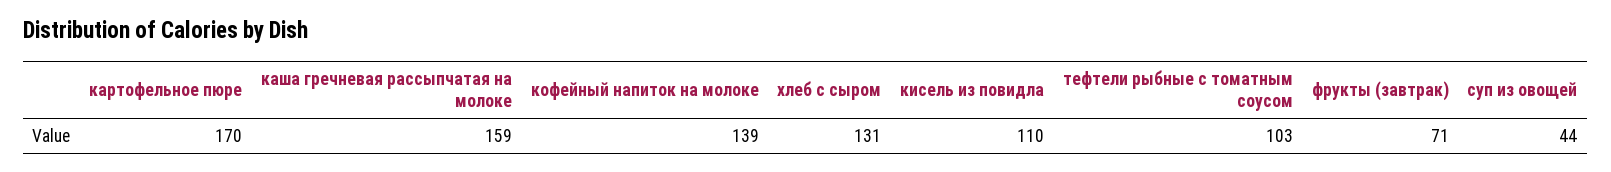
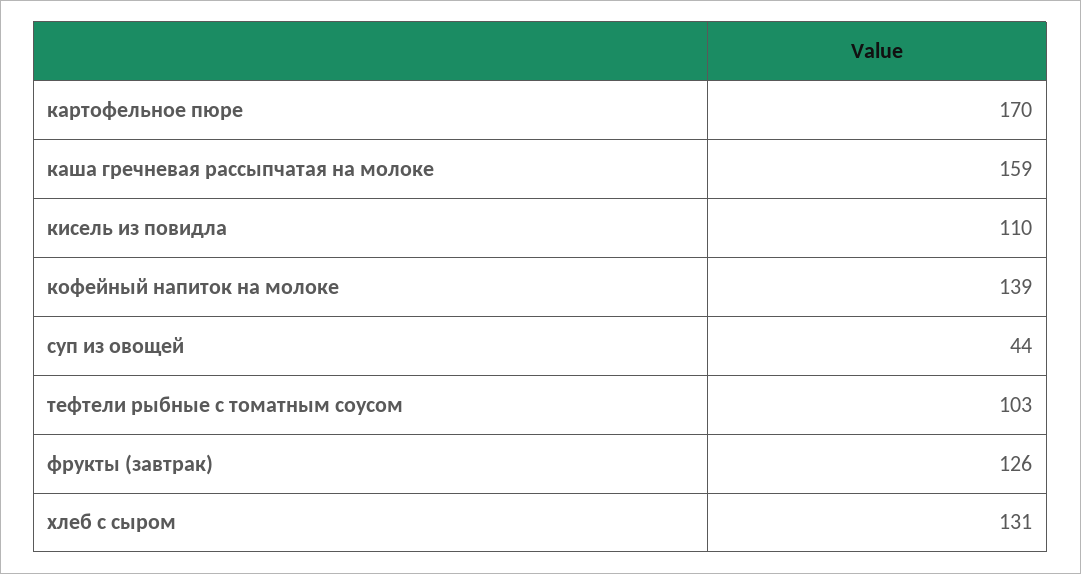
фрукты (завтрак): 71 -> 126

